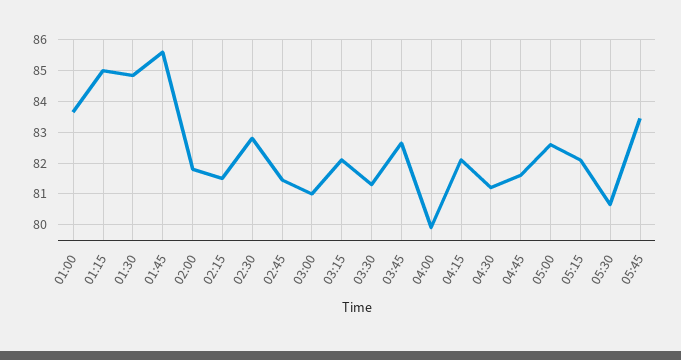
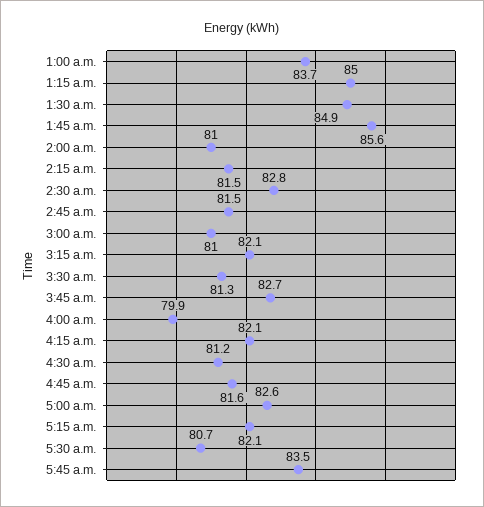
02:00: 81.8 -> 81

